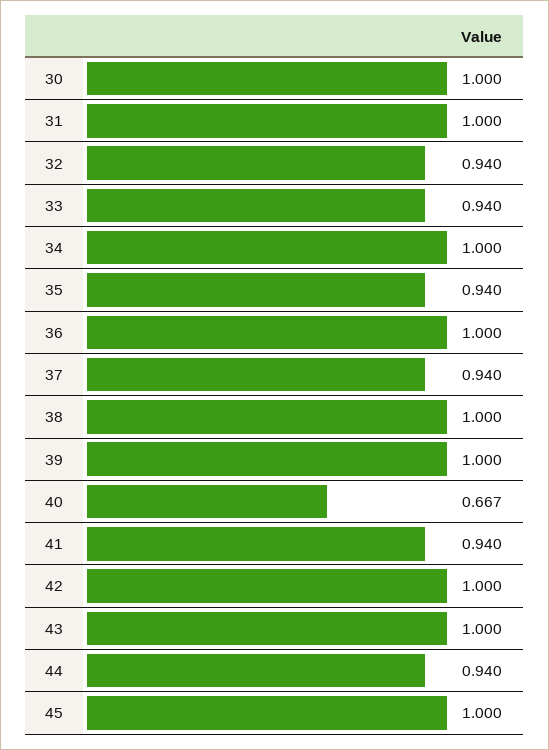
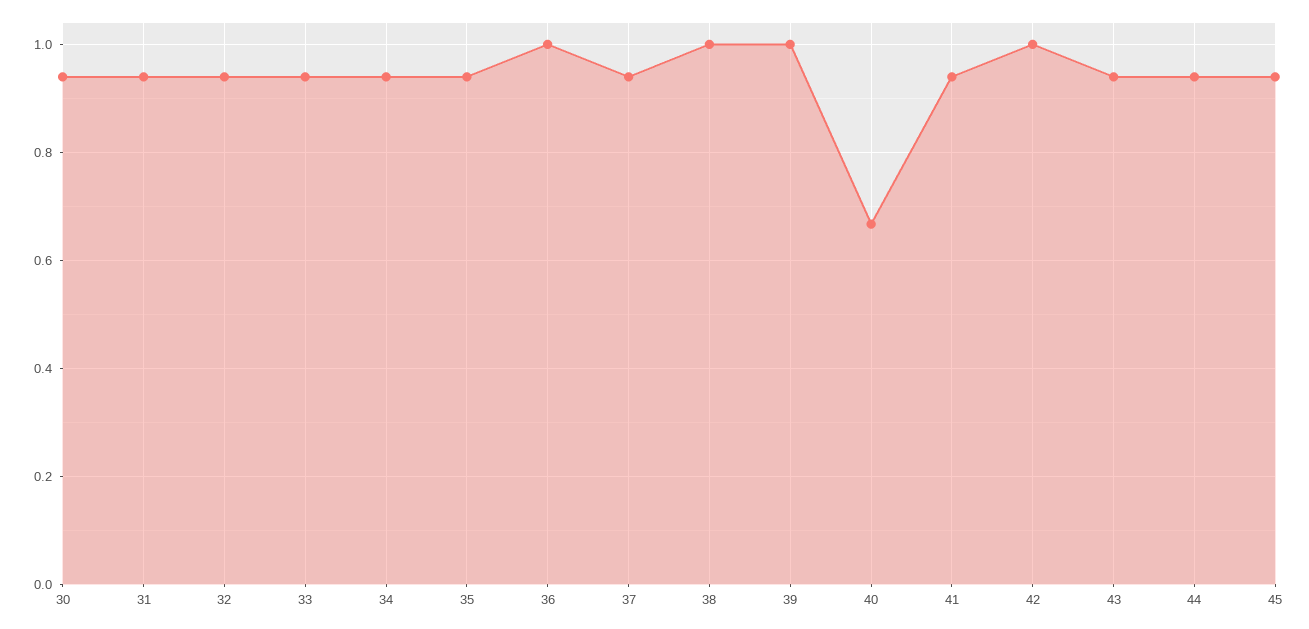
30: 1 -> 0.94
31: 1 -> 0.94
34: 1 -> 0.94
43: 1 -> 0.94
45: 1 -> 0.94

